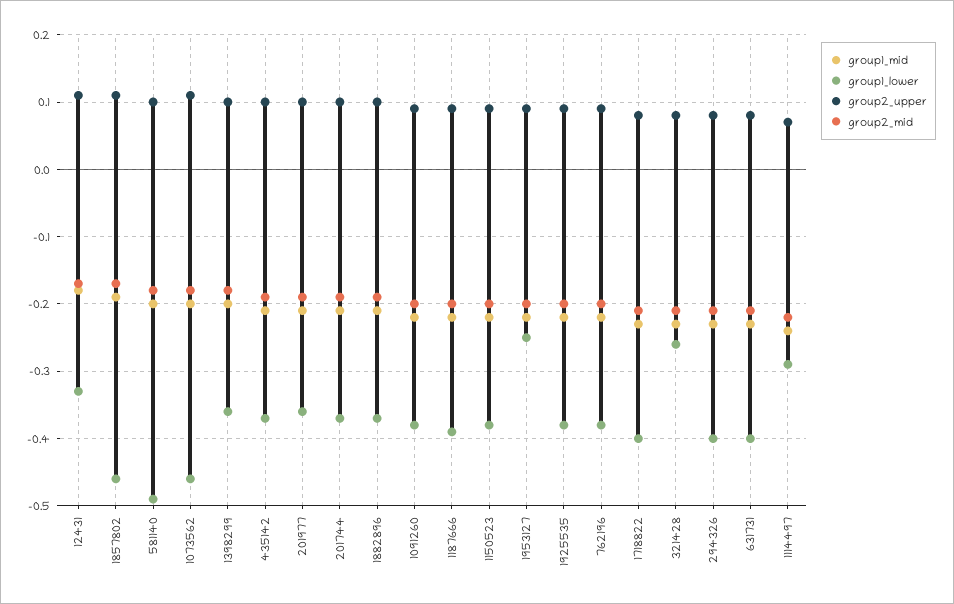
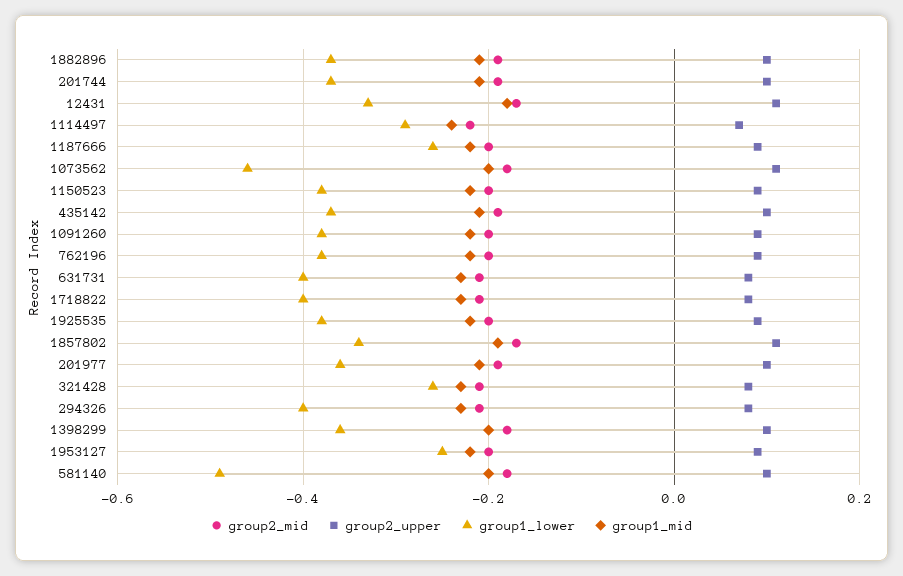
group1_lower, 1857802: -0.46 -> -0.35
group1_lower, 1187666: -0.39 -> -0.25

